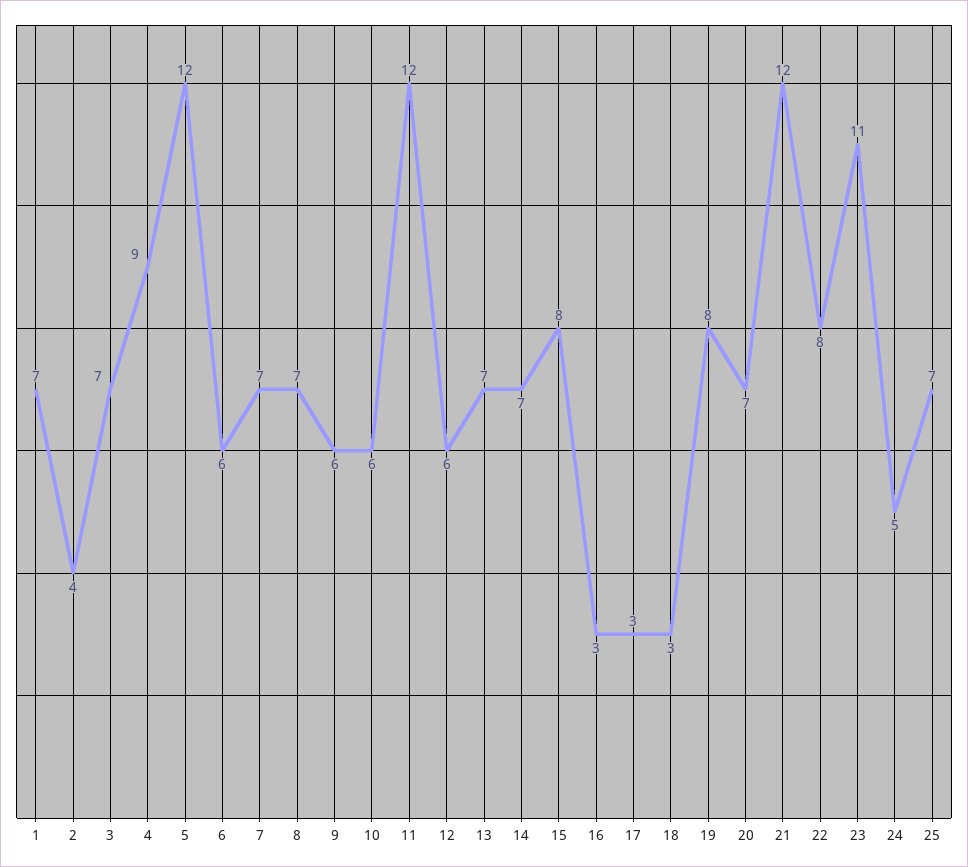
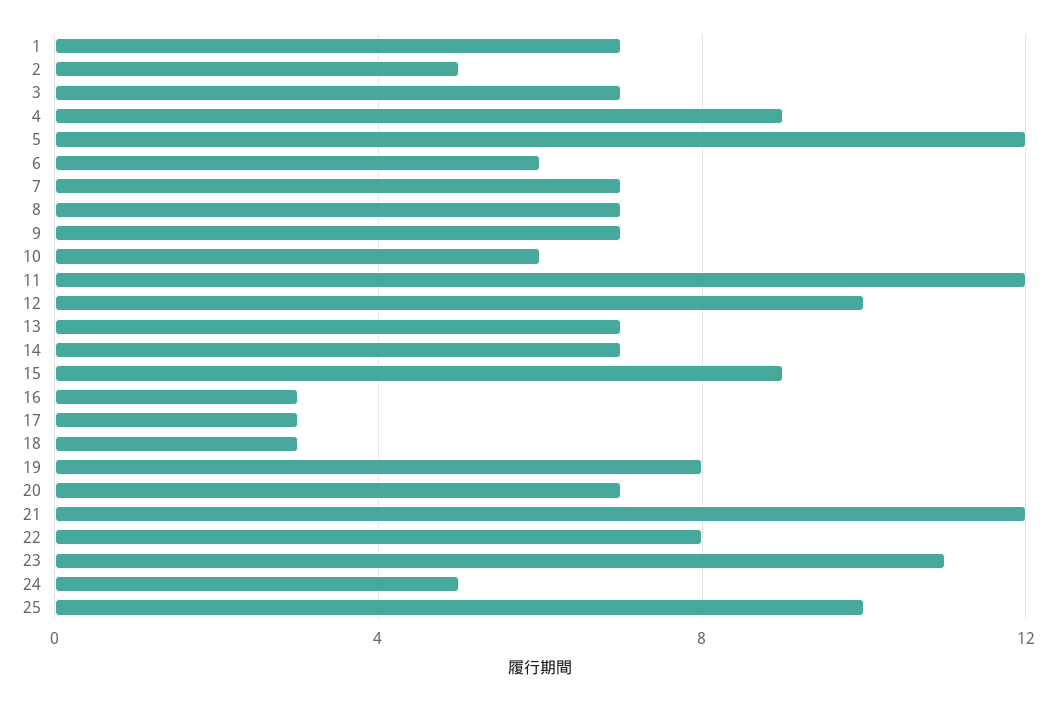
2: 4 -> 5
9: 6 -> 7
12: 6 -> 10
15: 8 -> 9
25: 7 -> 10

